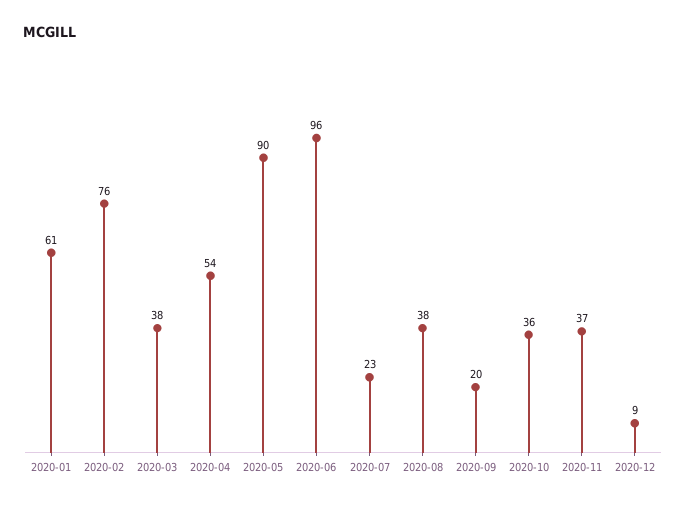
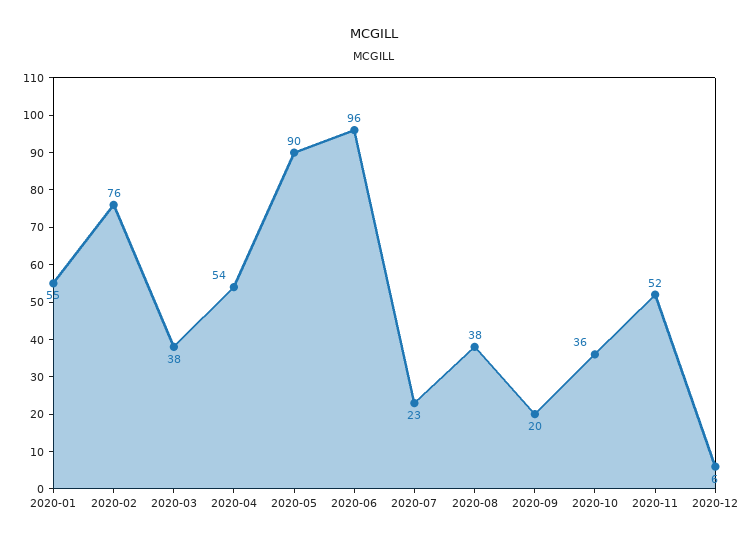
2020-01: 61 -> 55
2020-11: 37 -> 52
2020-12: 9 -> 6

